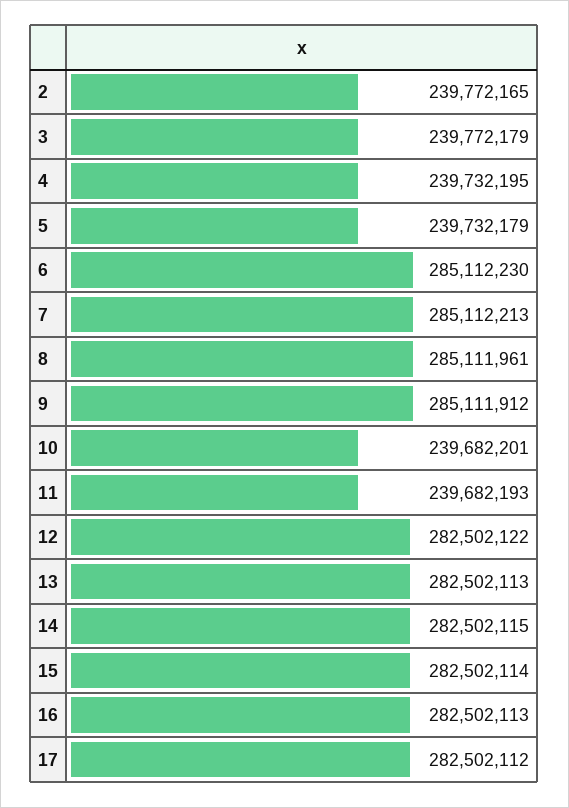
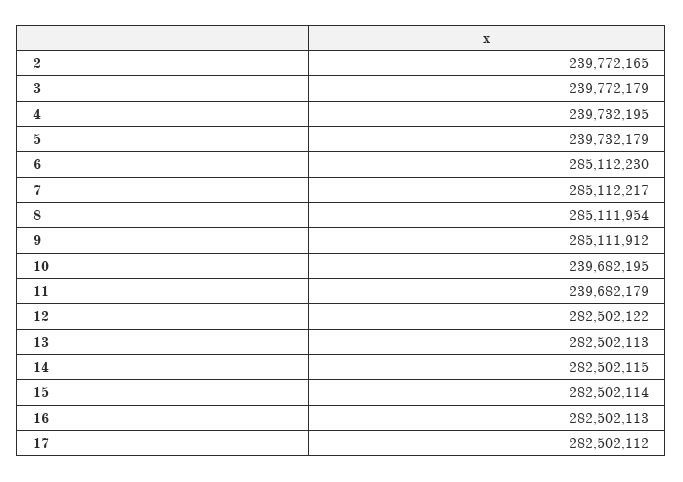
7: 285112213 -> 285112217
8: 285111961 -> 285111954
10: 239682201 -> 239682195
11: 239682193 -> 239682179

